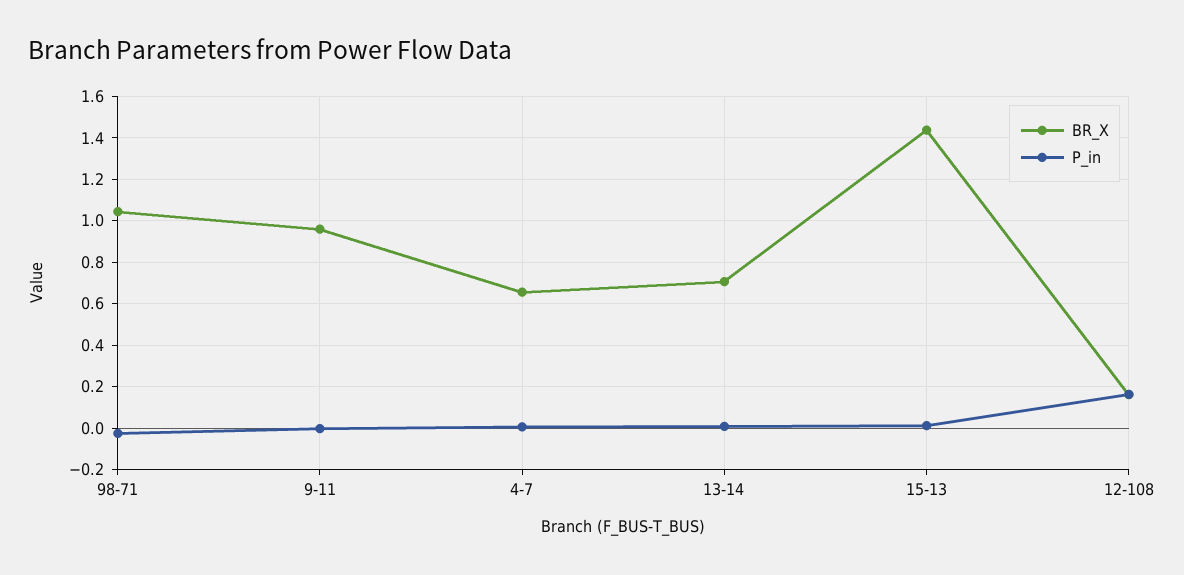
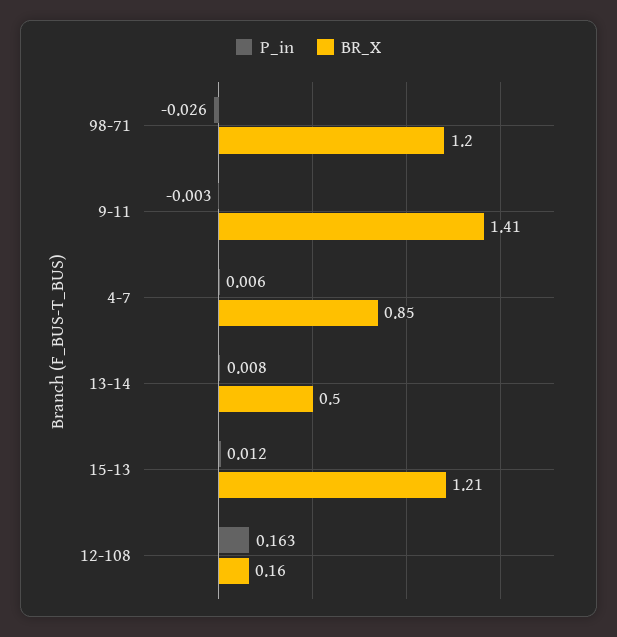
BR_X, 98-71: 1.05 -> 1.2
BR_X, 9-11: 0.95 -> 1.41
BR_X, 4-7: 0.65 -> 0.85
BR_X, 13-14: 0.7 -> 0.5
BR_X, 15-13: 1.45 -> 1.21

